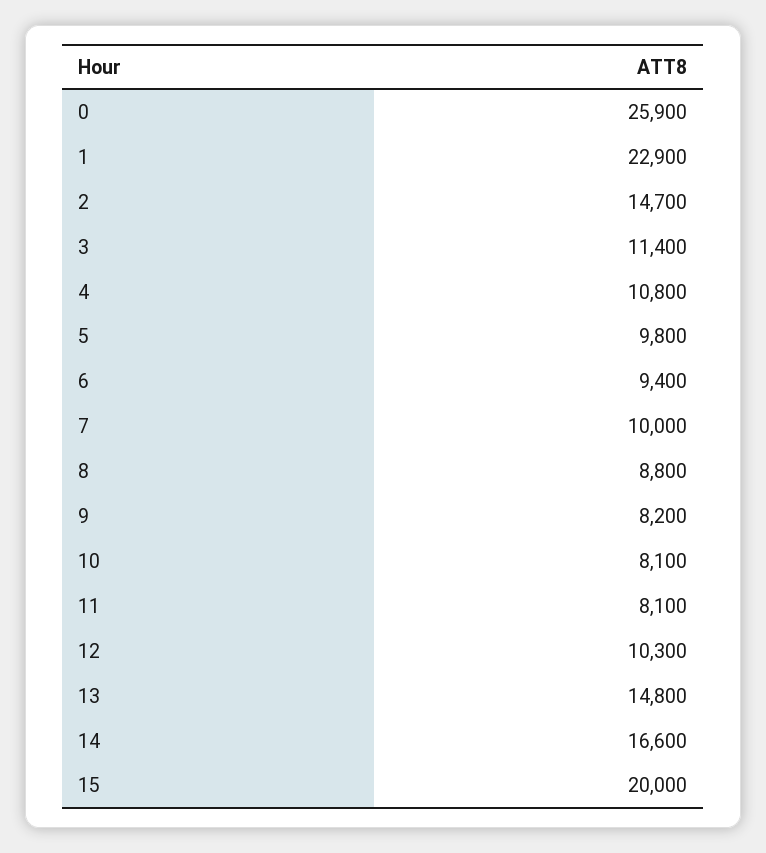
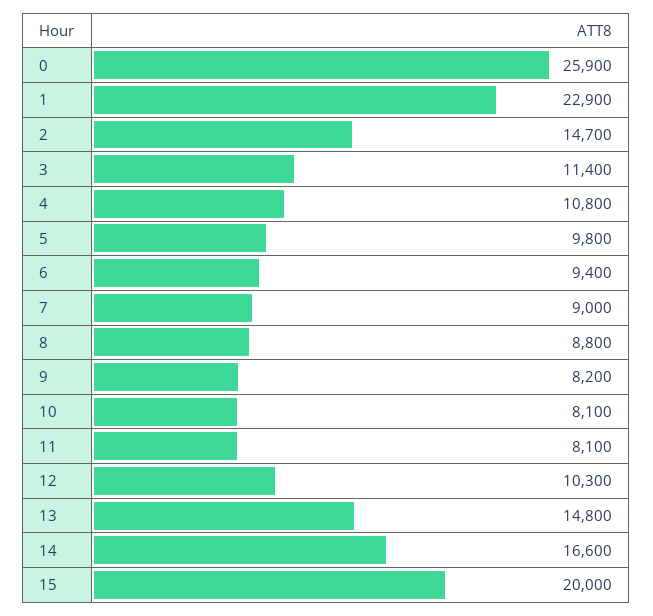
7: 10000 -> 9000

